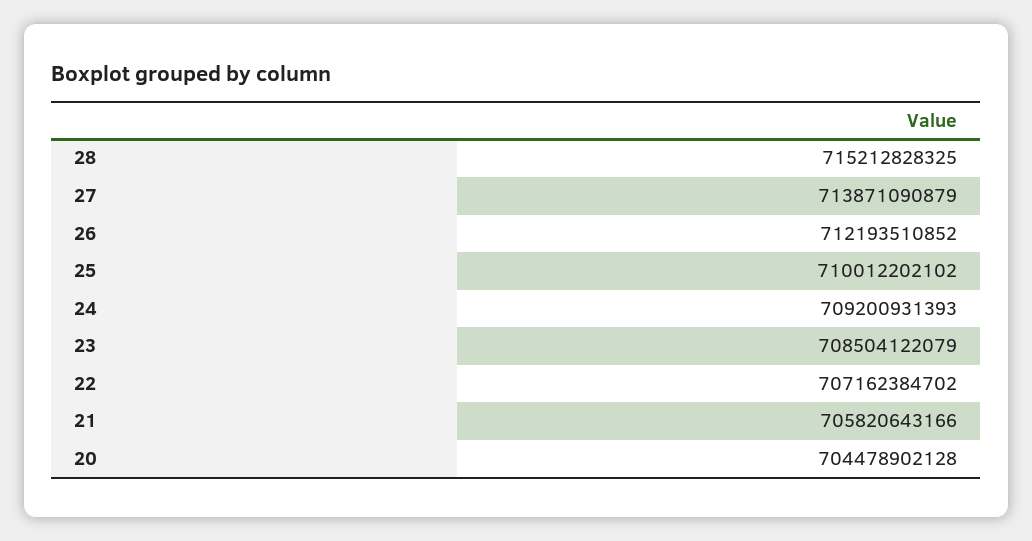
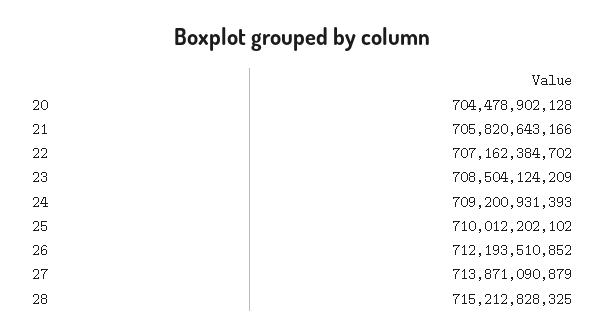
23: 708504122079 -> 708504124209

